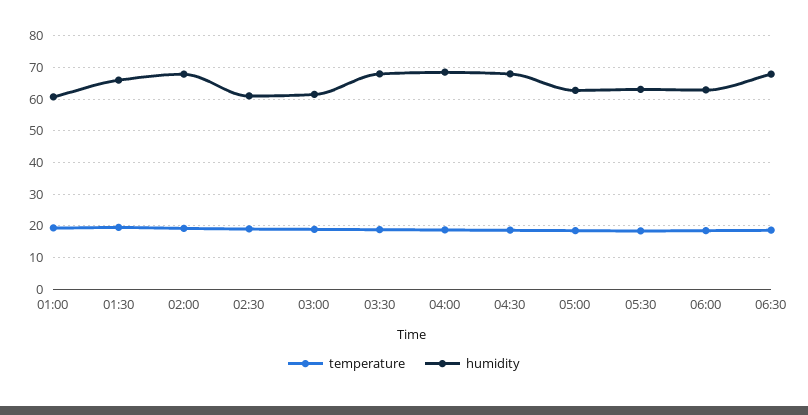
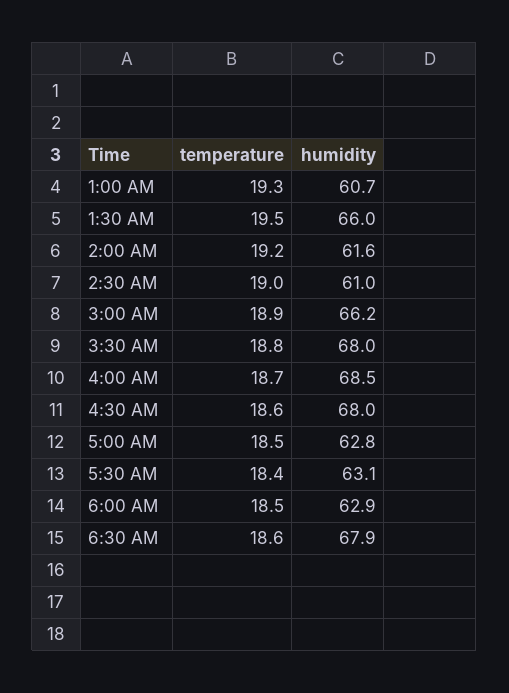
humidity, 02:00: 68 -> 61.6
humidity, 03:00: 62 -> 66.2

